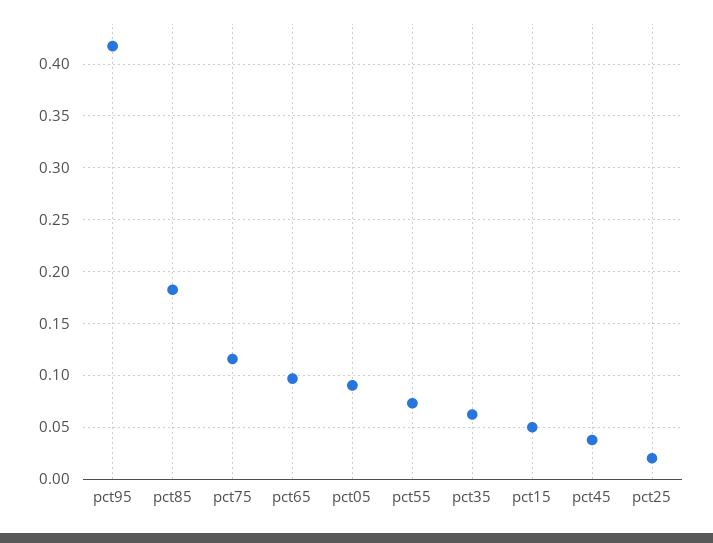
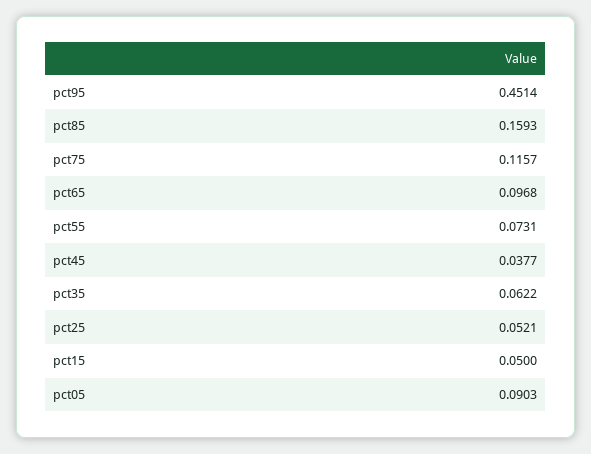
pct95: 0.42 -> 0.4514
pct85: 0.18 -> 0.1593
pct25: 0.02 -> 0.0521

